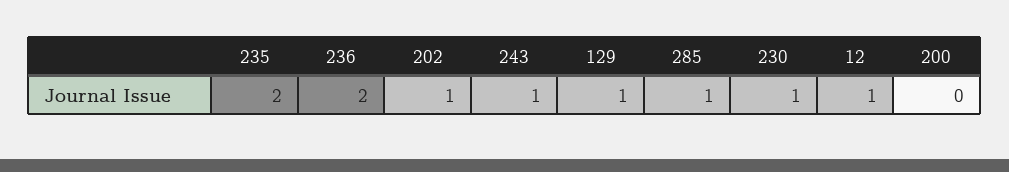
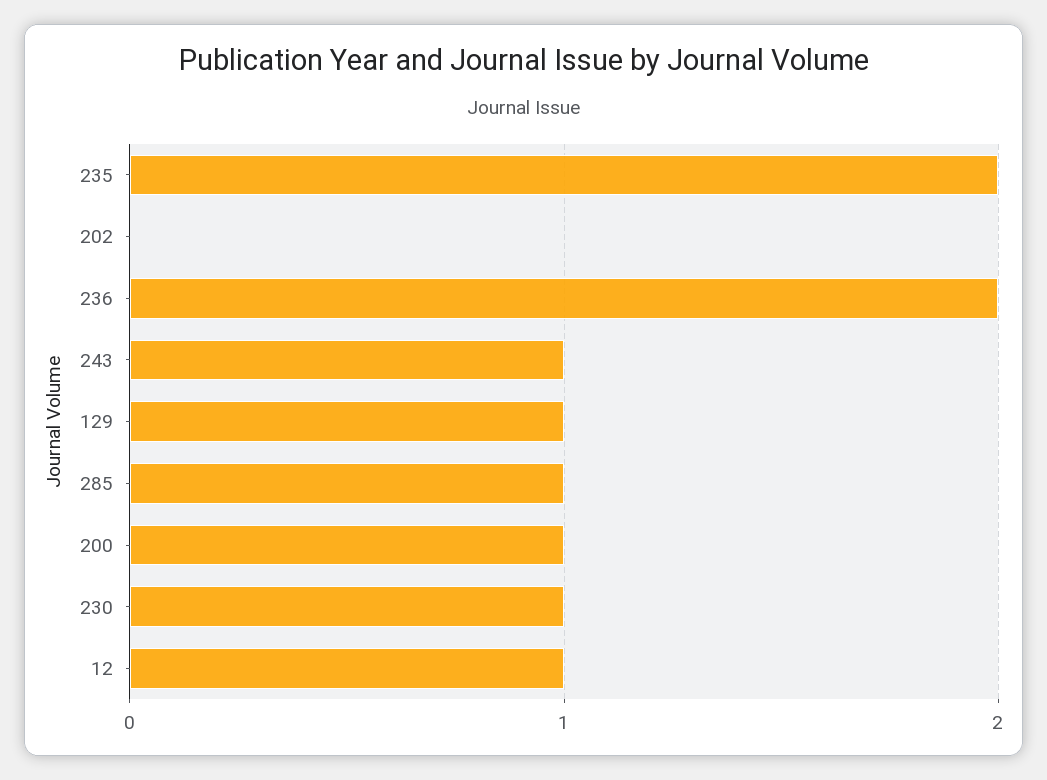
202: 1 -> 0
200: 0 -> 1

